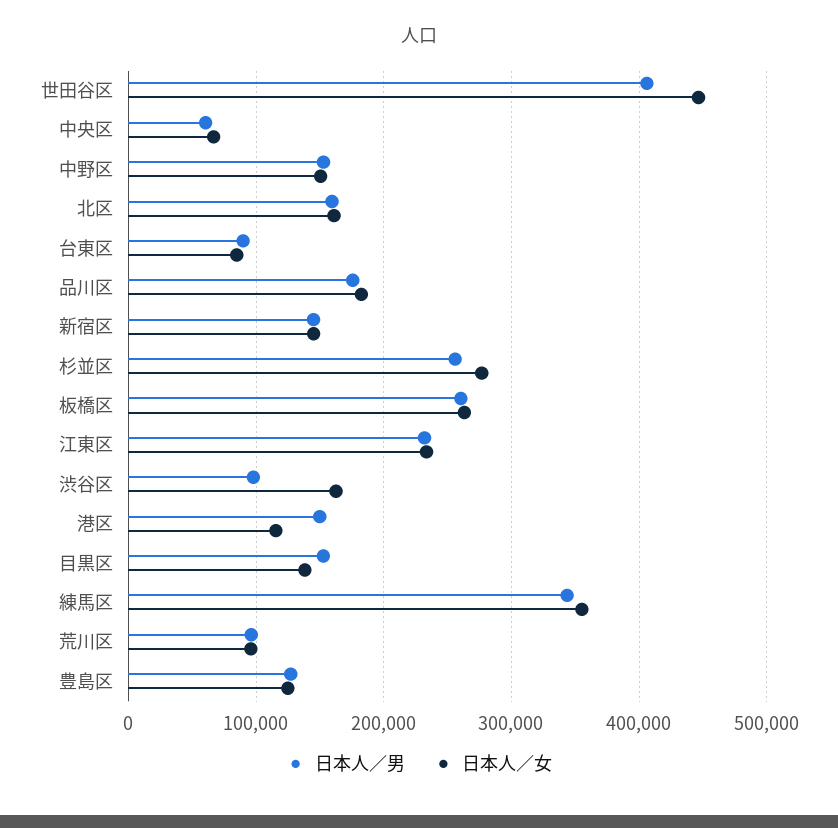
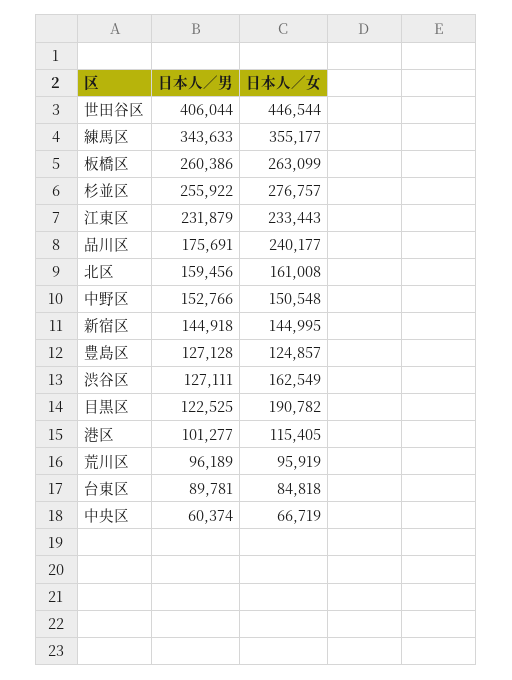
日本人／女, 品川区: 180000 -> 240177
日本人／男, 渋谷区: 100000 -> 127111
日本人／男, 港区: 150000 -> 101277
日本人／男, 目黒区: 150000 -> 122525
日本人／女, 目黒区: 140000 -> 190782

